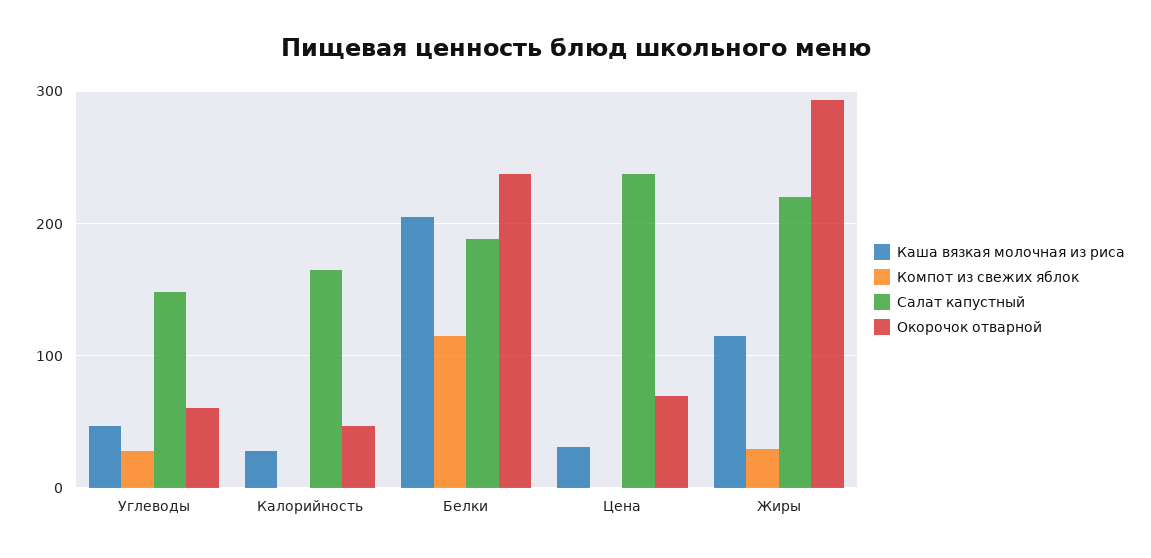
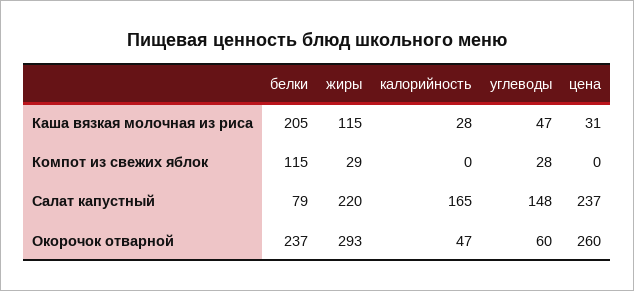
Салат капустный, Белки: 190 -> 79
Окорочок отварной, Цена: 70 -> 260

